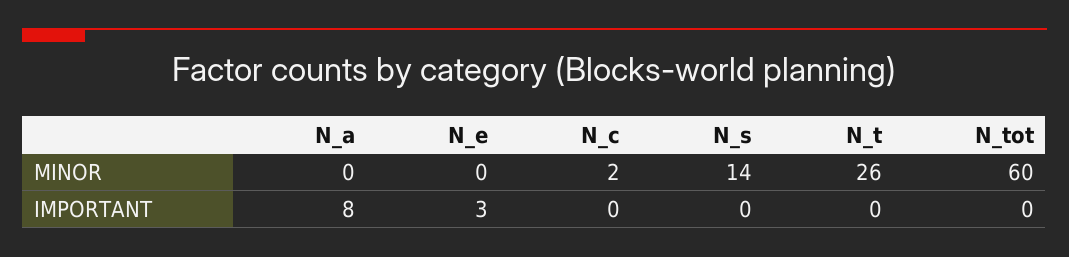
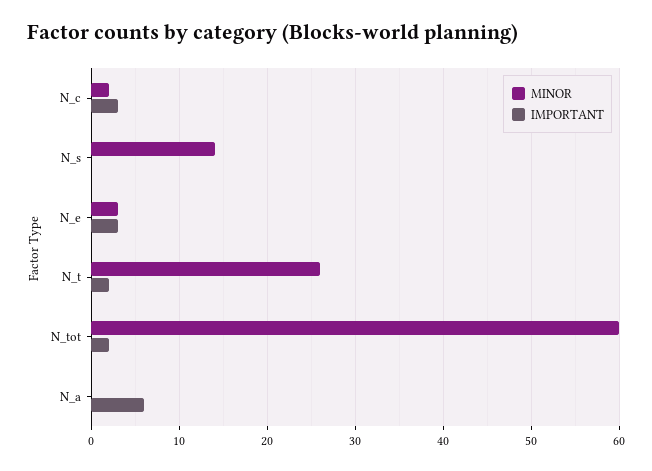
MINOR, N_e: 0 -> 3
IMPORTANT, N_a: 8 -> 6
IMPORTANT, N_c: 0 -> 3
IMPORTANT, N_t: 0 -> 2
IMPORTANT, N_tot: 0 -> 2

